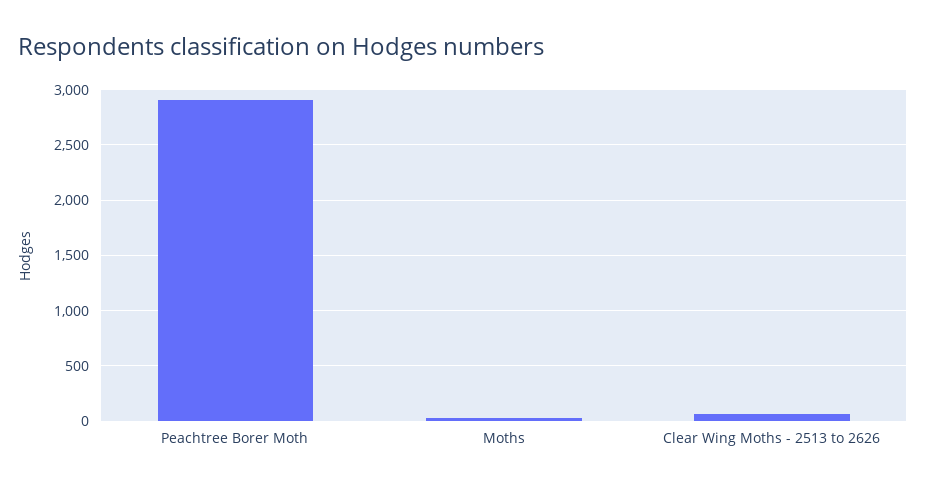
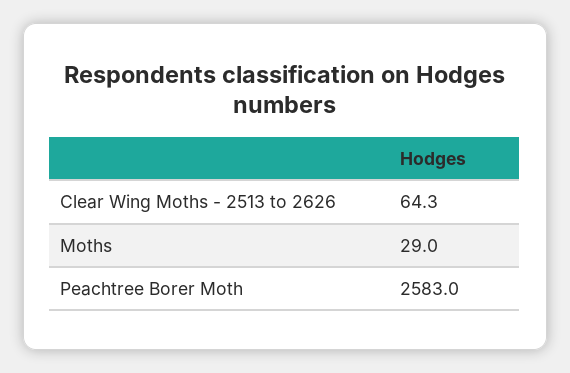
Peachtree Borer Moth: 2900 -> 2583

